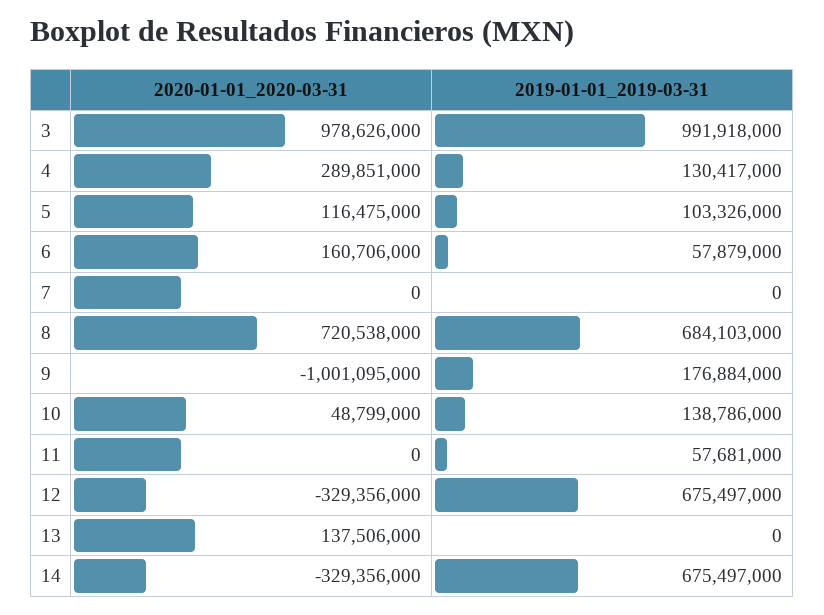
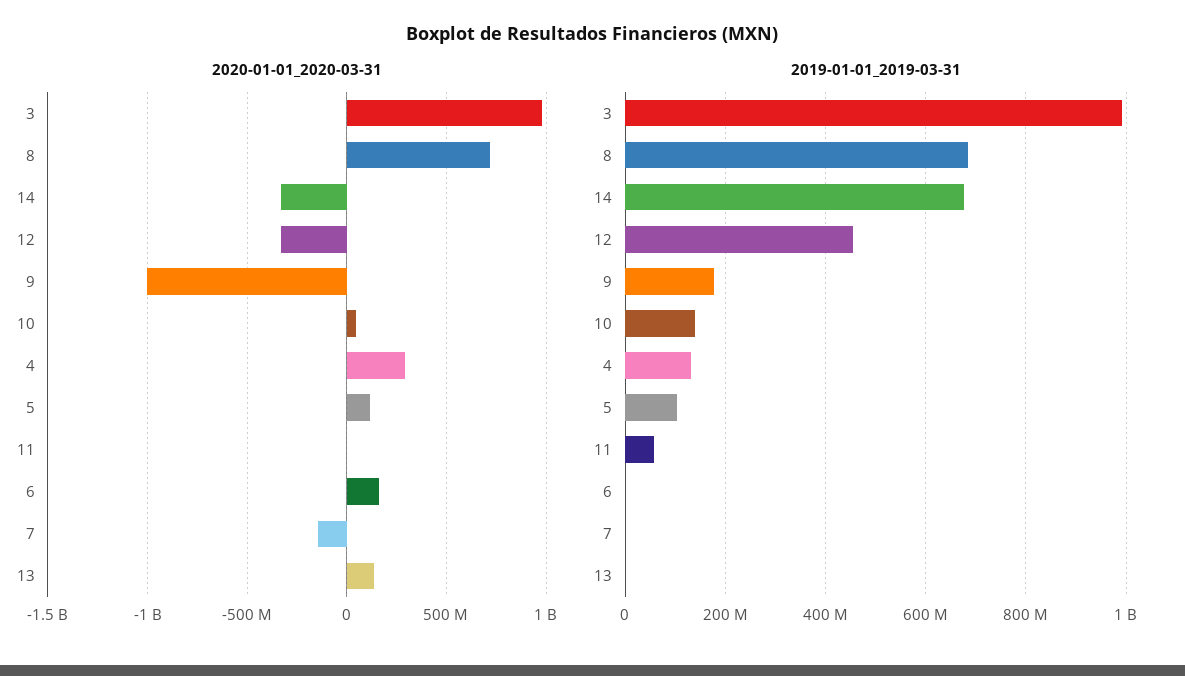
2019-01-01_2019-03-31, 6: 57879000 -> 0
2020-01-01_2020-03-31, 7: 0 -> -150000000
2019-01-01_2019-03-31, 12: 675497000 -> 460000000

